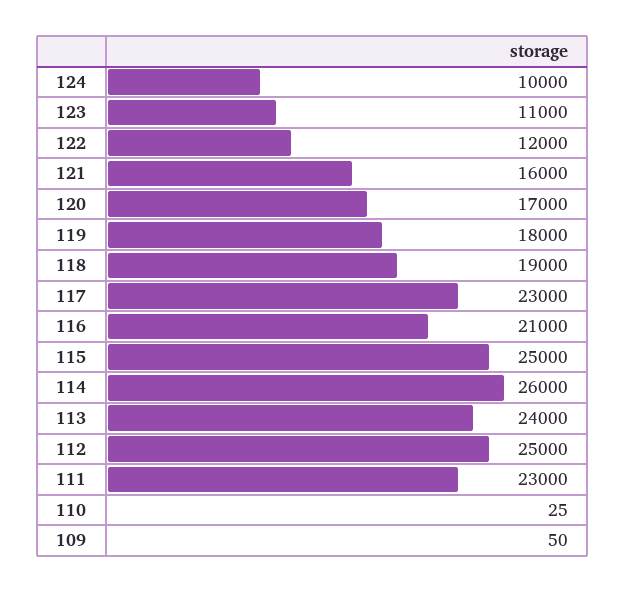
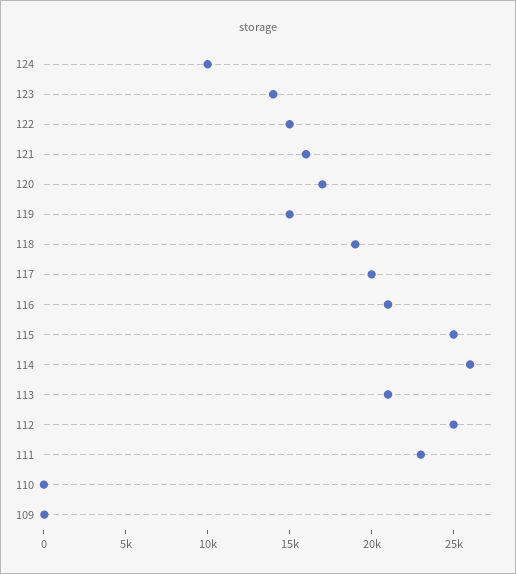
123: 11000 -> 14000
122: 12000 -> 15000
119: 18000 -> 15000
117: 23000 -> 20000
113: 24000 -> 21000

